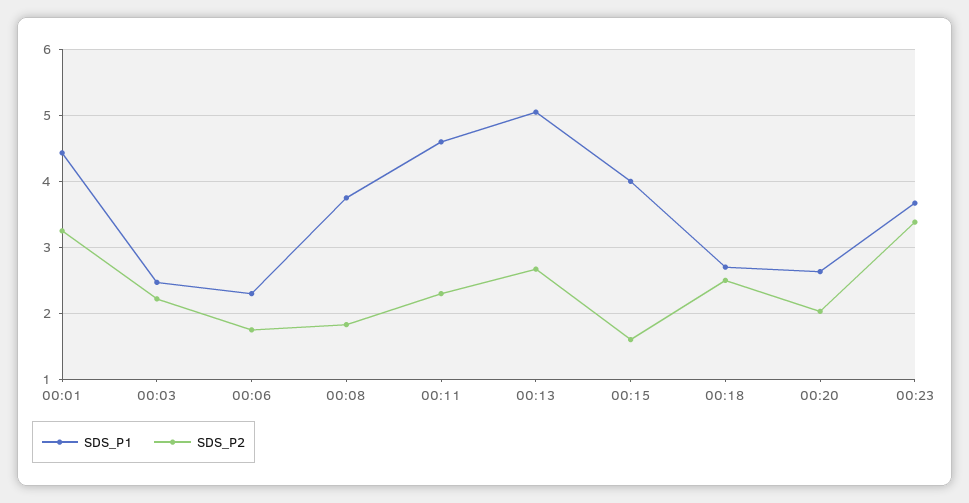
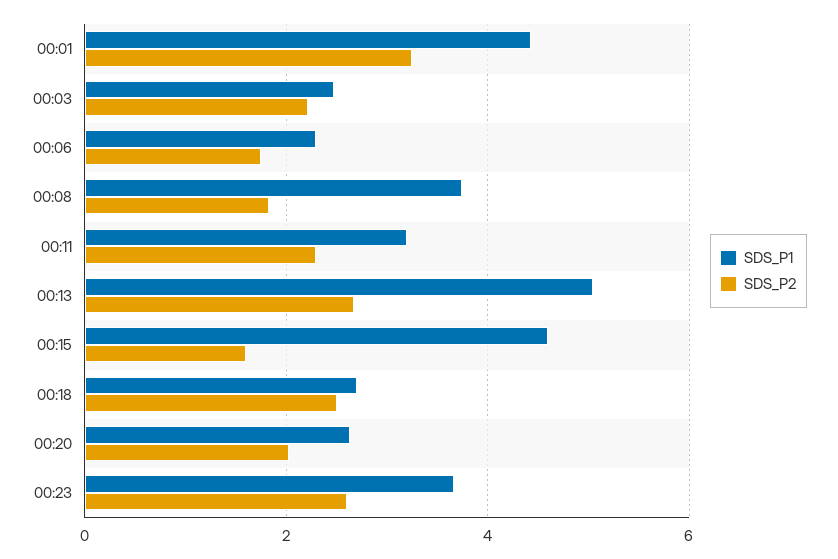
SDS_P1, 00:11: 4.6 -> 3.2
SDS_P1, 00:15: 4 -> 4.6
SDS_P2, 00:23: 3.4 -> 2.6

